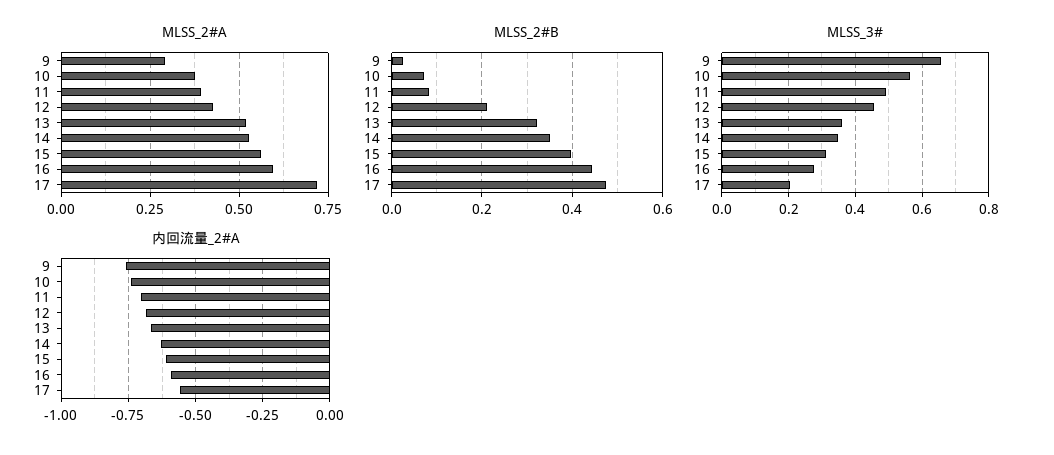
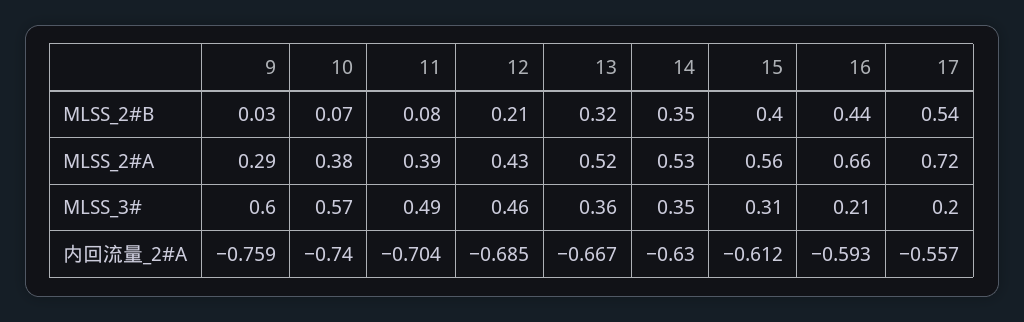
MLSS_2#A, 16: 0.6 -> 0.66
MLSS_2#B, 17: 0.48 -> 0.54
MLSS_3#, 9: 0.66 -> 0.6
MLSS_3#, 16: 0.28 -> 0.21

